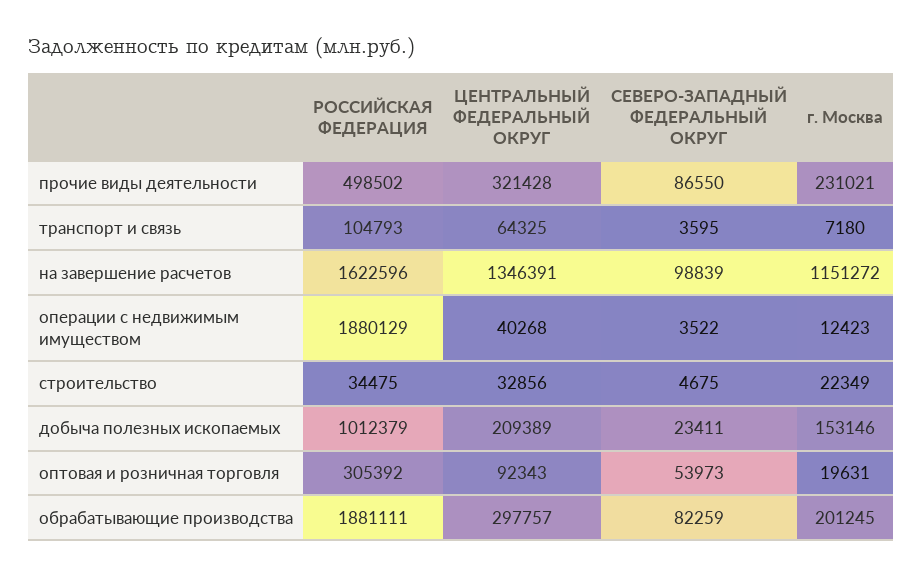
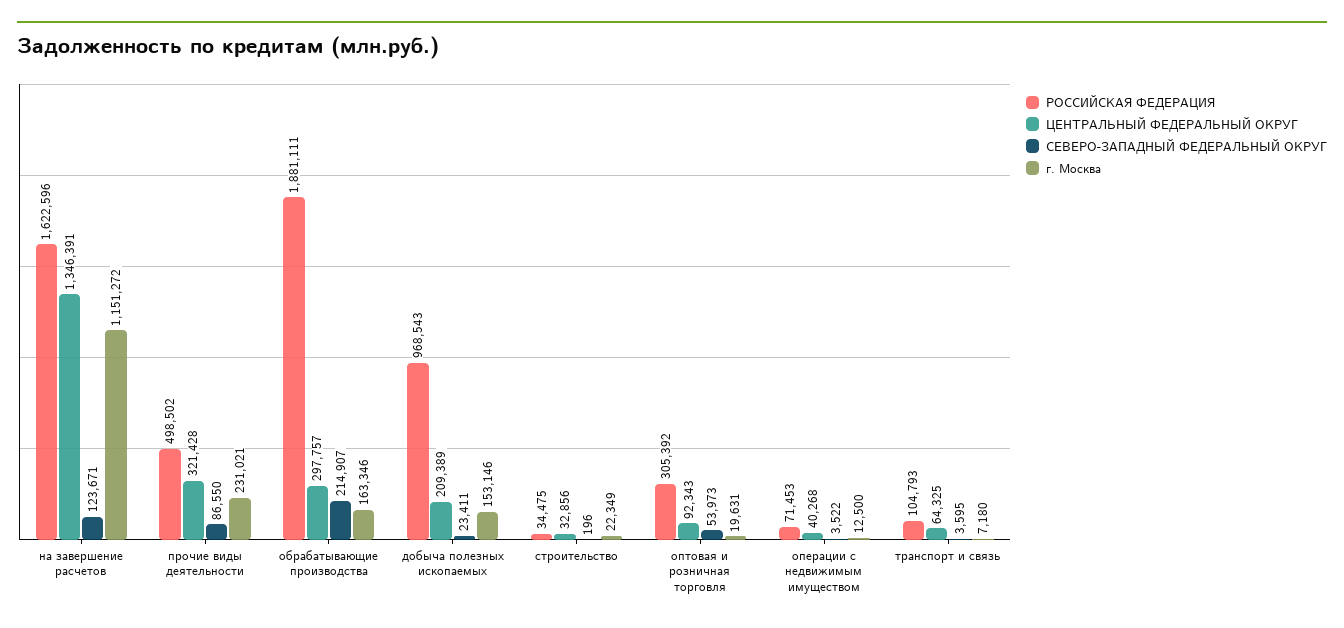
СЕВЕРО-ЗАПАДНЫЙ ФЕДЕРАЛЬНЫЙ ОКРУГ, на завершение расчетов: 98839 -> 123671
РОССИЙСКАЯ ФЕДЕРАЦИЯ, операции с недвижимым имуществом: 1880129 -> 71453
г. Москва, операции с недвижимым имуществом: 12423 -> 12500
СЕВЕРО-ЗАПАДНЫЙ ФЕДЕРАЛЬНЫЙ ОКРУГ, строительство: 4675 -> 196
РОССИЙСКАЯ ФЕДЕРАЦИЯ, добыча полезных ископаемых: 1012379 -> 968543
СЕВЕРО-ЗАПАДНЫЙ ФЕДЕРАЛЬНЫЙ ОКРУГ, обрабатывающие производства: 82259 -> 214907
г. Москва, обрабатывающие производства: 201245 -> 163346

